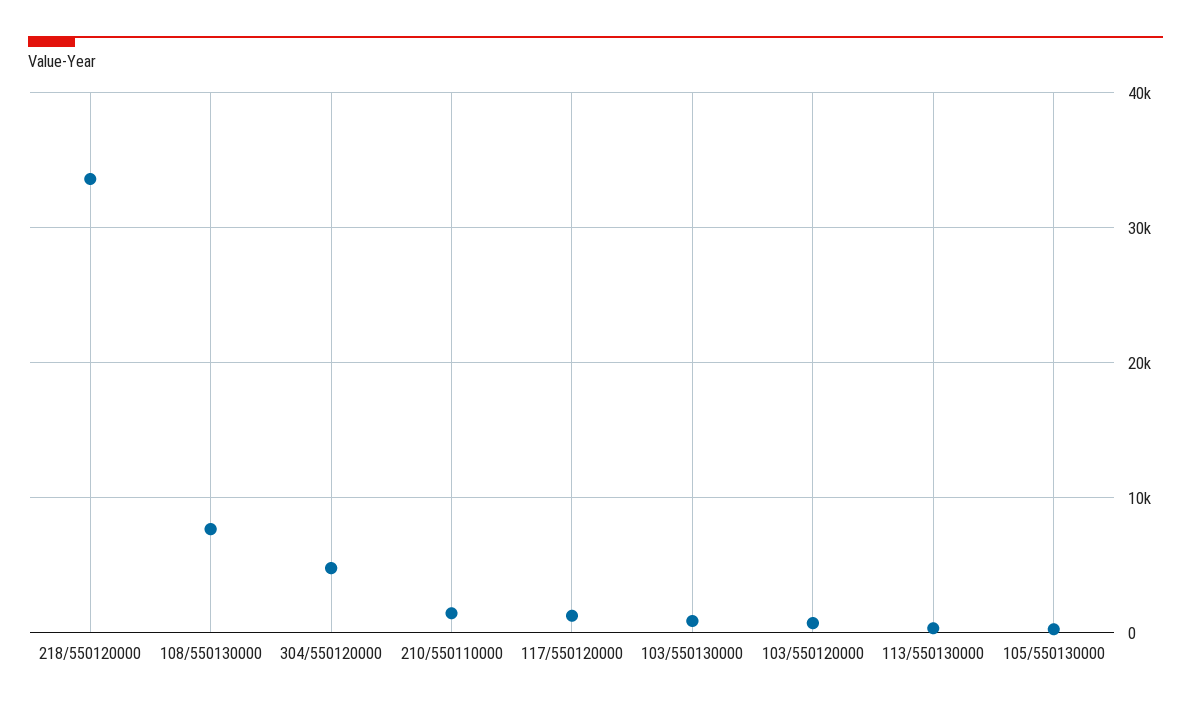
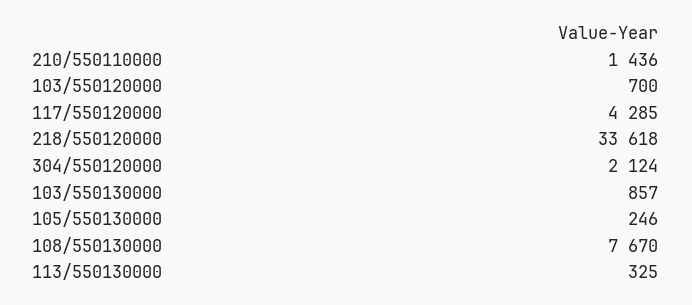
304/550120000: 5000 -> 2124
117/550120000: 1000 -> 4285

